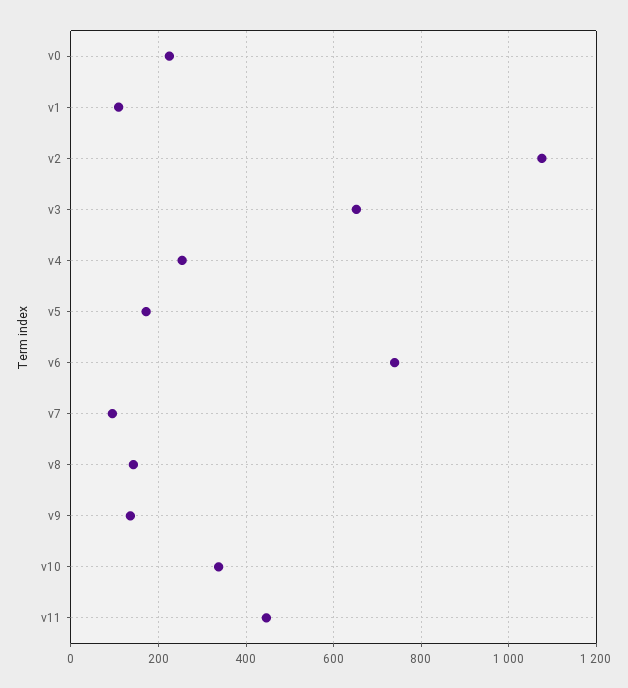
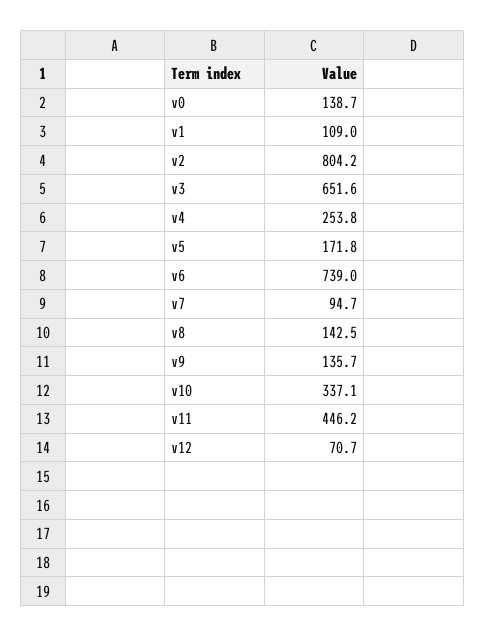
v0: 220 -> 138.7
v2: 1080 -> 804.2
v12: none -> 70.7

